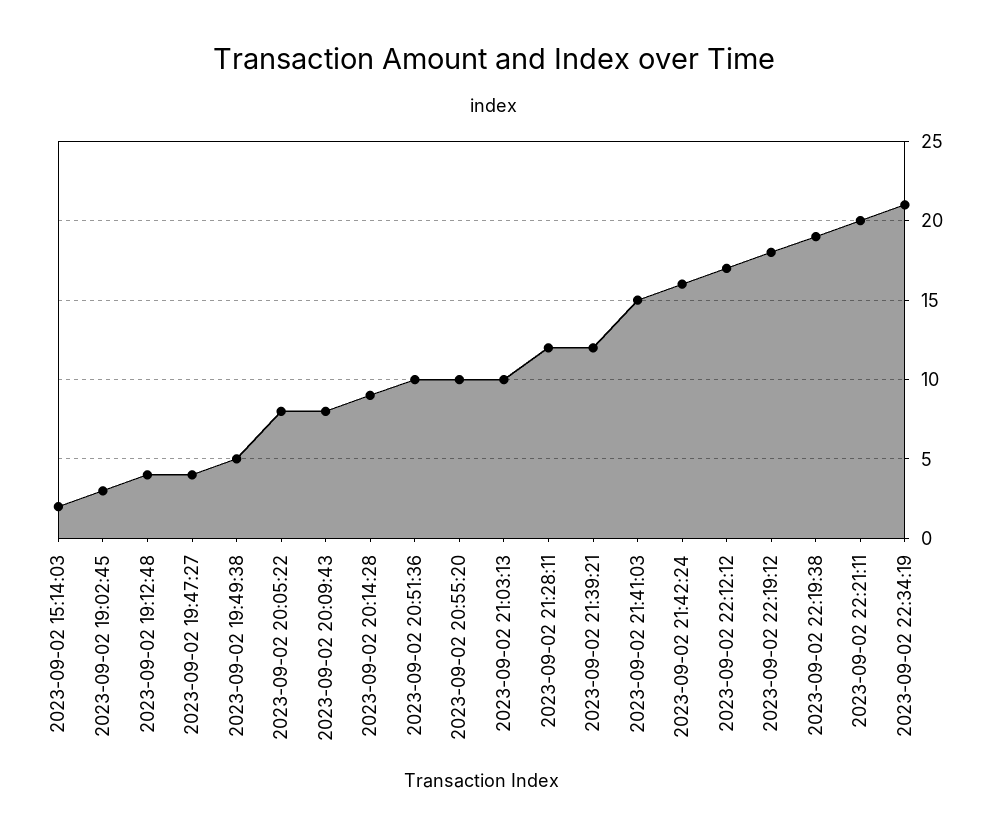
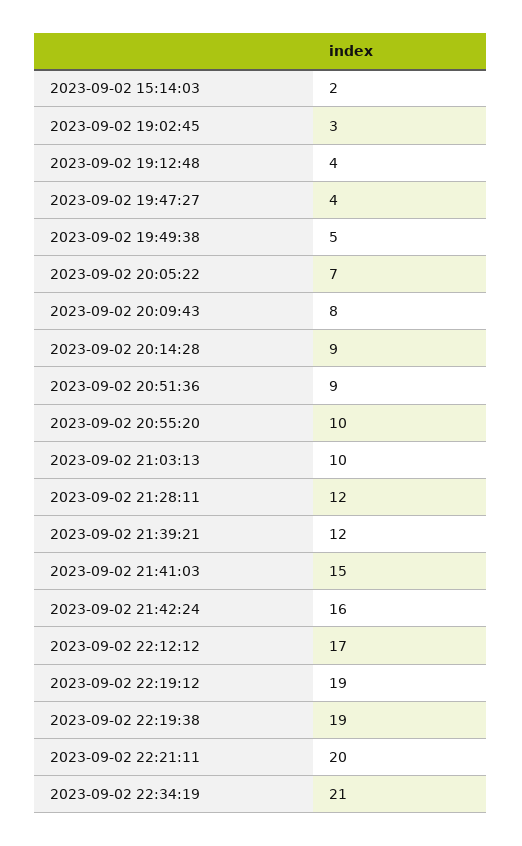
2023-09-02 20:05:22: 8 -> 7
2023-09-02 20:51:36: 10 -> 9
2023-09-02 22:19:12: 18 -> 19

